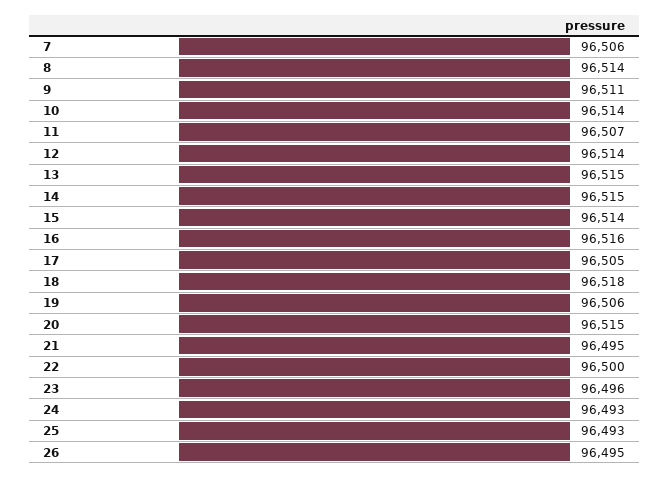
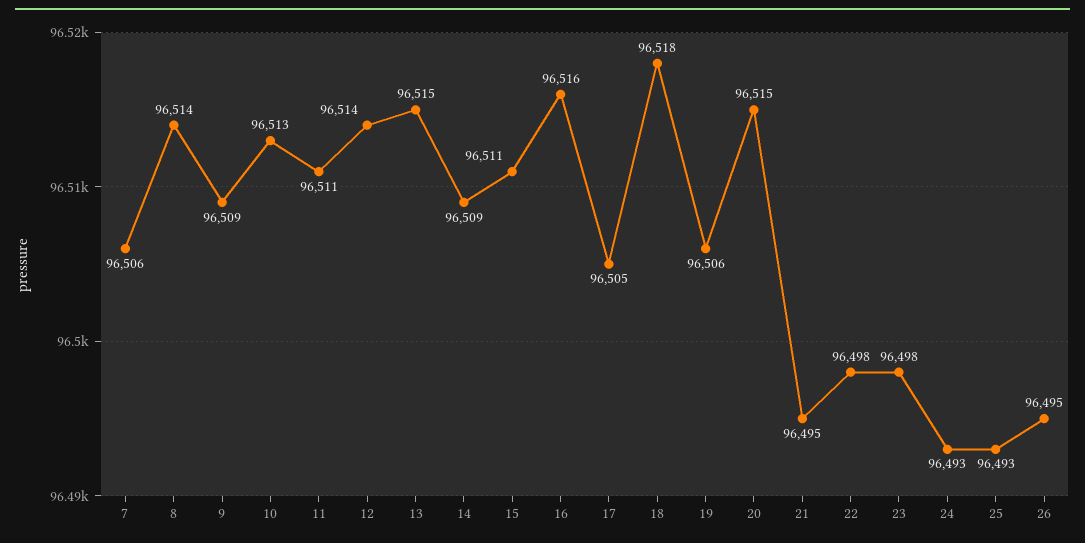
9: 96511 -> 96509
10: 96514 -> 96513
11: 96507 -> 96511
14: 96515 -> 96509
15: 96514 -> 96511
22: 96500 -> 96498
23: 96496 -> 96498

